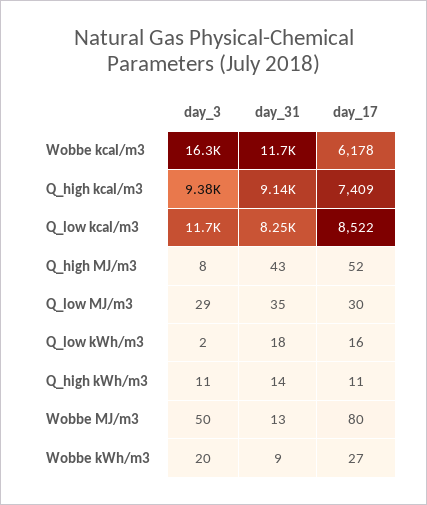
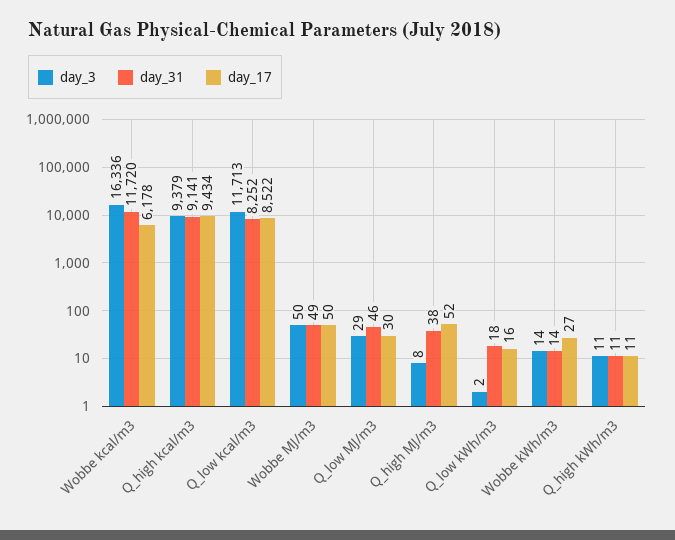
day_17, Q_high kcal/m3: 7409 -> 9434
day_31, Q_high MJ/m3: 43 -> 38
day_31, Q_low MJ/m3: 35 -> 46
day_31, Q_high kWh/m3: 14 -> 11
day_31, Wobbe MJ/m3: 13 -> 49
day_17, Wobbe MJ/m3: 80 -> 50
day_3, Wobbe kWh/m3: 20 -> 14
day_31, Wobbe kWh/m3: 9 -> 14

